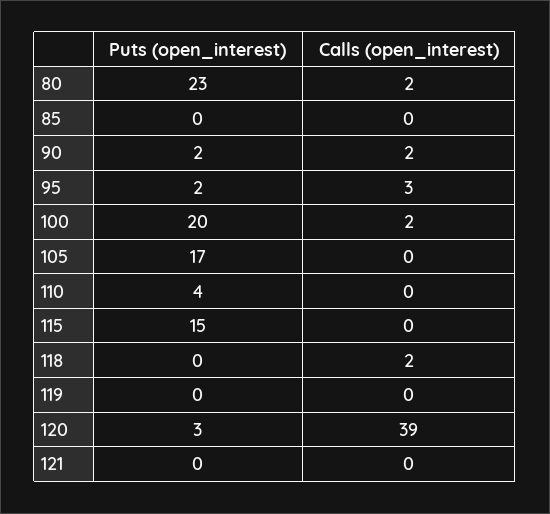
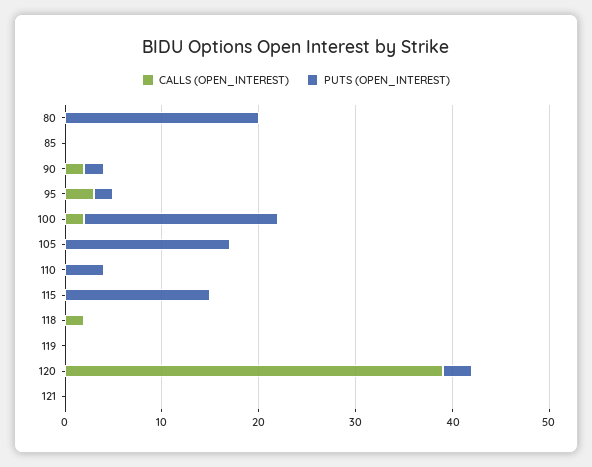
Puts (open_interest), 80: 23 -> 20
Calls (open_interest), 80: 2 -> 0

